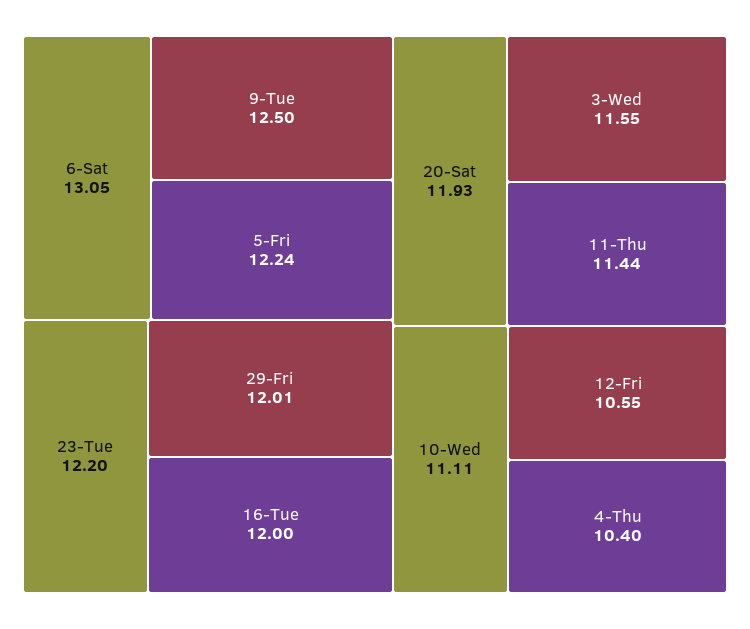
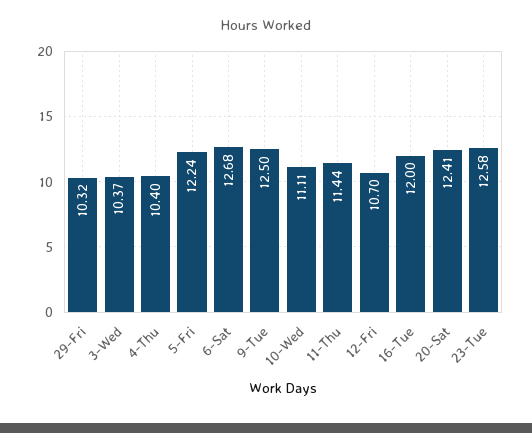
6-Sat: 13.05 -> 12.68
23-Tue: 12.2 -> 12.58
29-Fri: 12.01 -> 10.32
20-Sat: 11.93 -> 12.41
3-Wed: 11.55 -> 10.37
12-Fri: 10.55 -> 10.7

